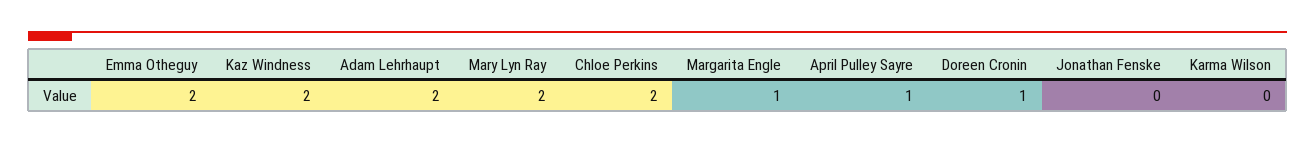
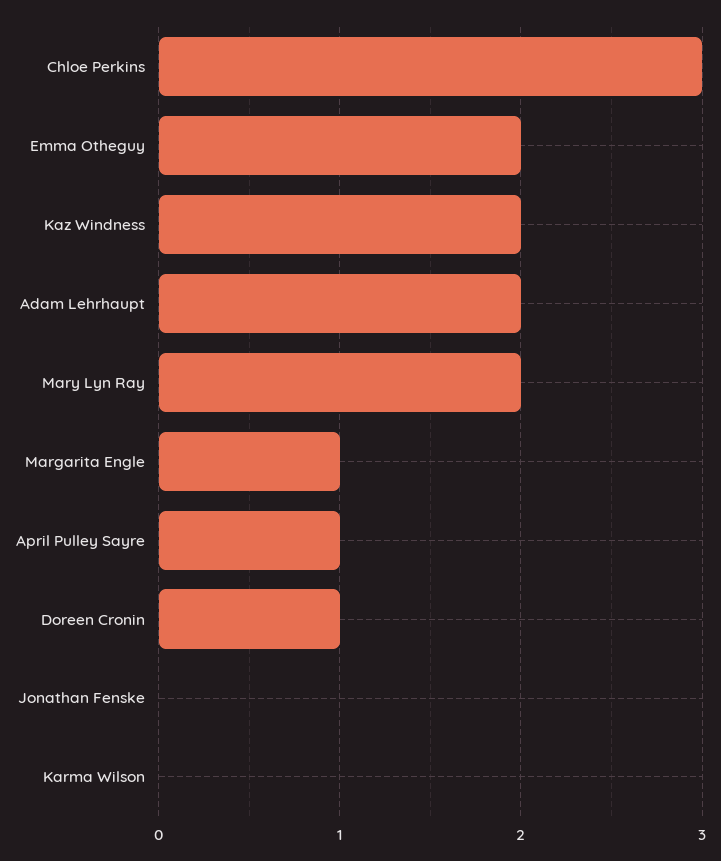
Chloe Perkins: 2 -> 3

